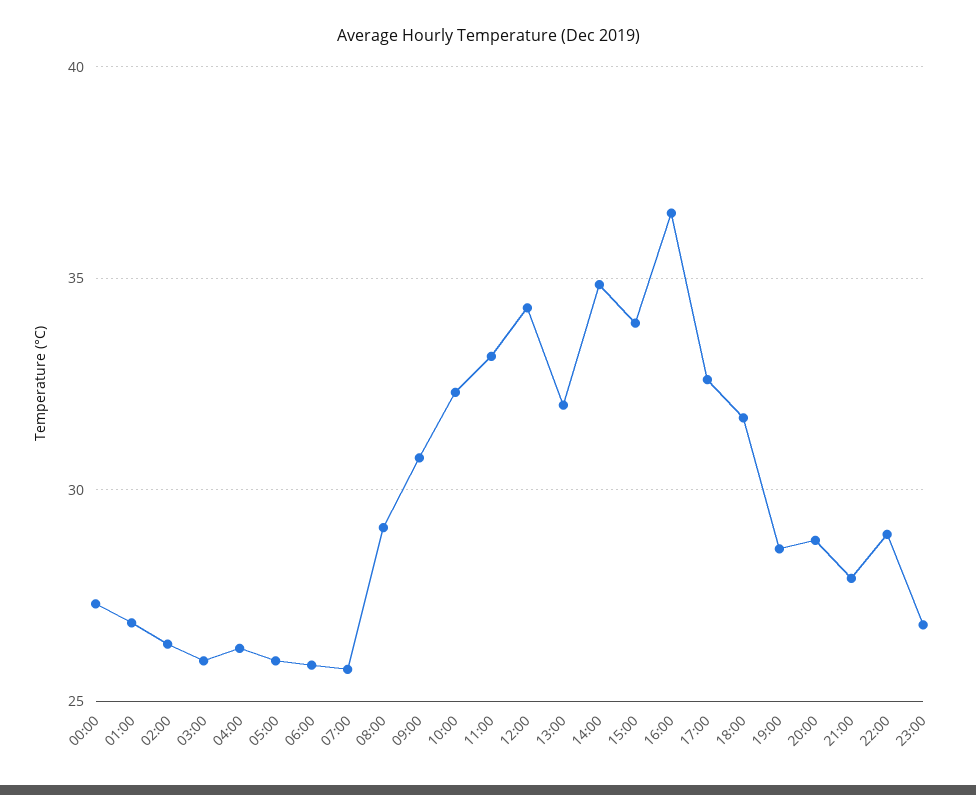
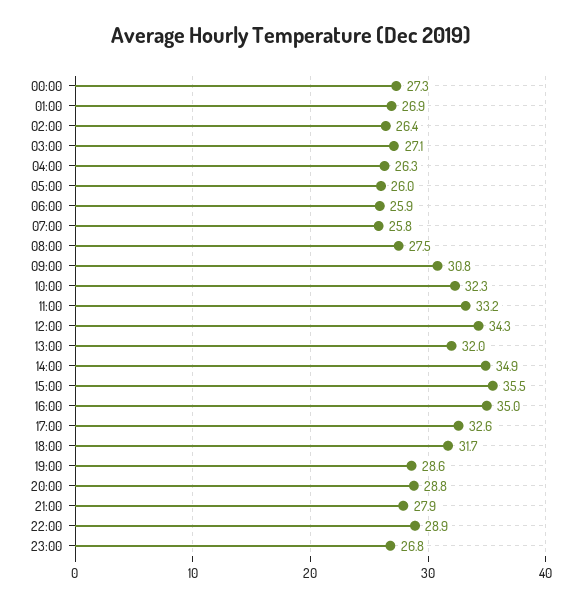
03:00: 26 -> 27.1
08:00: 29 -> 27.5
15:00: 34 -> 35.5
16:00: 36.5 -> 35

